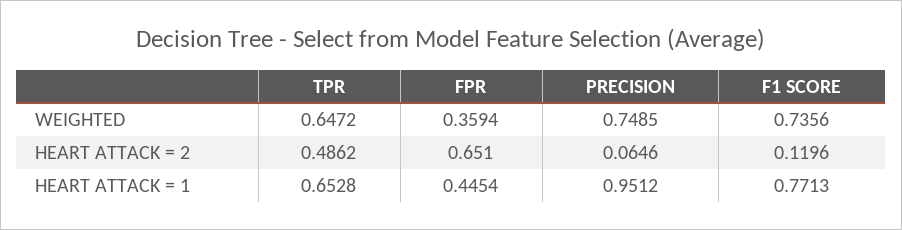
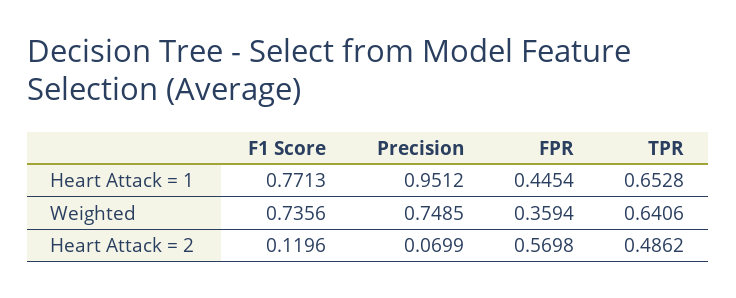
TPR, WEIGHTED: 0.6472 -> 0.6406
FPR, HEART ATTACK = 2: 0.651 -> 0.5698
PRECISION, HEART ATTACK = 2: 0.0646 -> 0.0699

